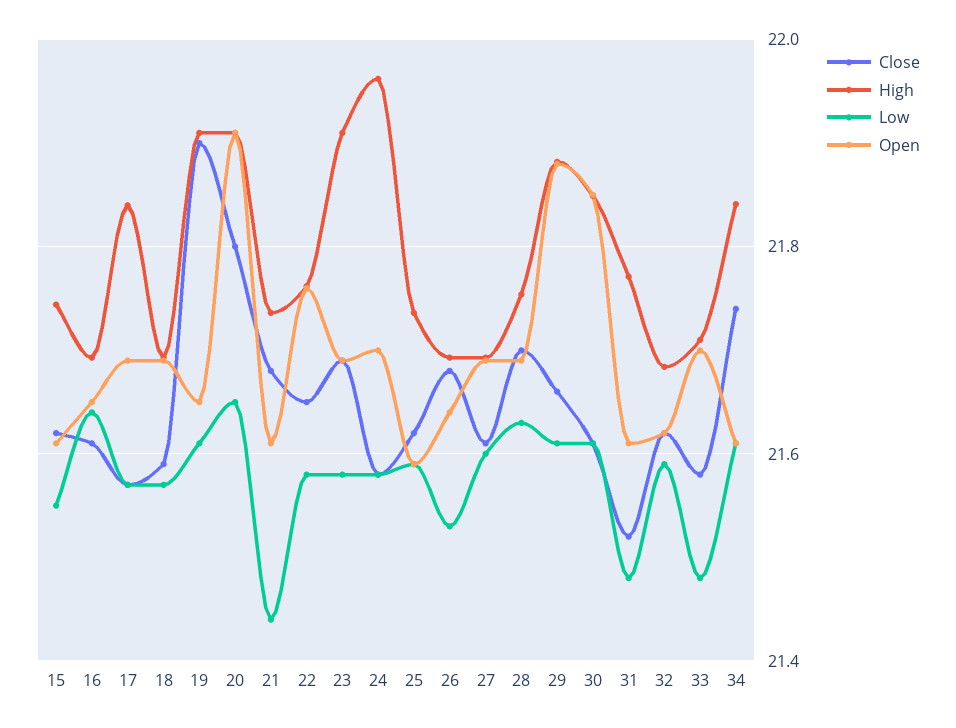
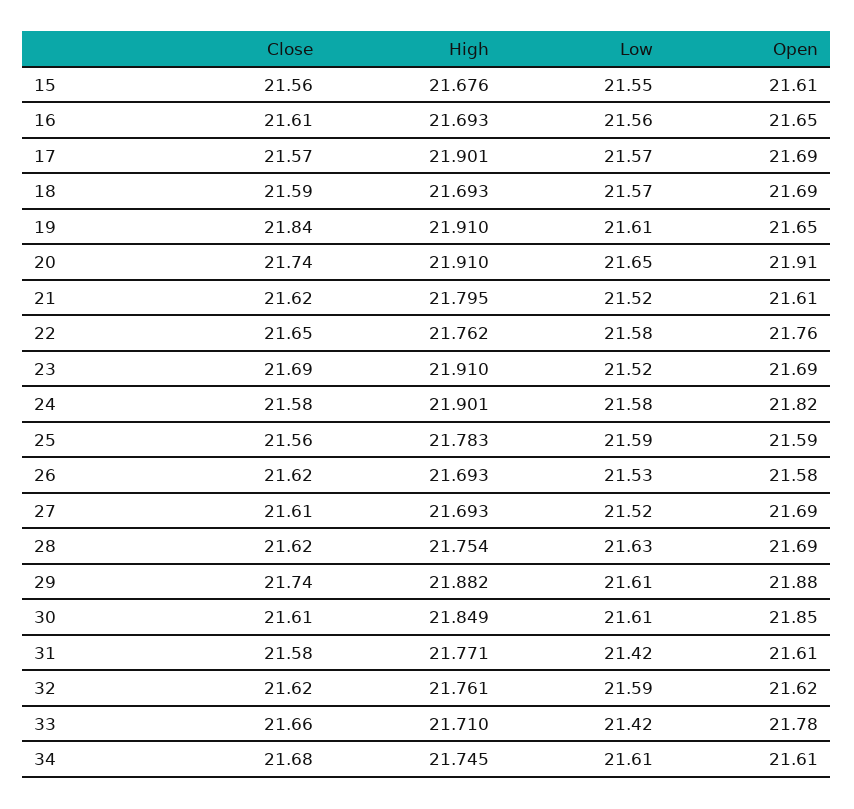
Close, 15: 21.62 -> 21.56
High, 15: 21.74 -> 21.676
Low, 16: 21.64 -> 21.56
High, 17: 21.84 -> 21.901
Close, 19: 21.9 -> 21.84
Close, 20: 21.8 -> 21.74
Close, 21: 21.68 -> 21.62
High, 21: 21.74 -> 21.795
Low, 21: 21.44 -> 21.52
Low, 23: 21.58 -> 21.52
High, 24: 21.96 -> 21.901
Open, 24: 21.7 -> 21.82
Close, 25: 21.62 -> 21.56
High, 25: 21.74 -> 21.783
Close, 26: 21.68 -> 21.62
Open, 26: 21.64 -> 21.58
Low, 27: 21.6 -> 21.52
Close, 28: 21.7 -> 21.62
Close, 29: 21.66 -> 21.74
Close, 31: 21.52 -> 21.58
Low, 31: 21.48 -> 21.42
High, 32: 21.68 -> 21.761
Close, 33: 21.58 -> 21.66
Low, 33: 21.48 -> 21.42
Open, 33: 21.7 -> 21.78
Close, 34: 21.74 -> 21.68
High, 34: 21.84 -> 21.745

